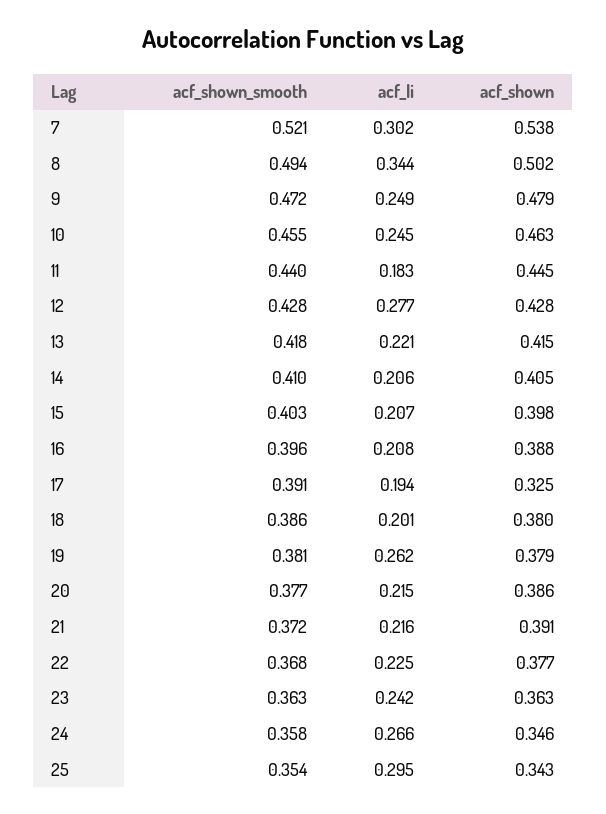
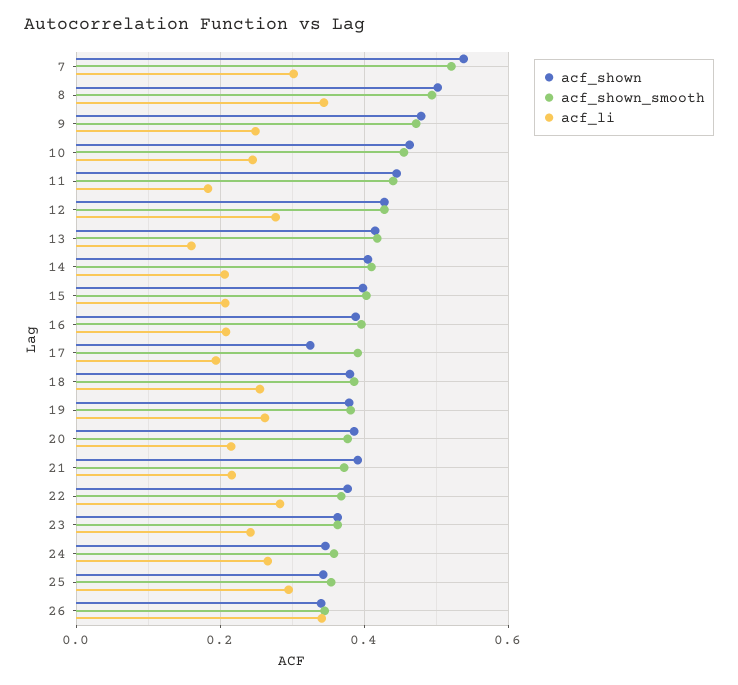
acf_li, 13: 0.221 -> 0.16
acf_li, 18: 0.201 -> 0.26
acf_li, 22: 0.225 -> 0.28
acf_shown, 26: none -> 0.34
acf_shown_smooth, 26: none -> 0.34
acf_li, 26: none -> 0.34

